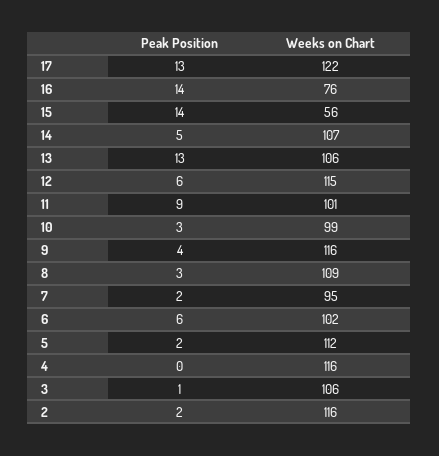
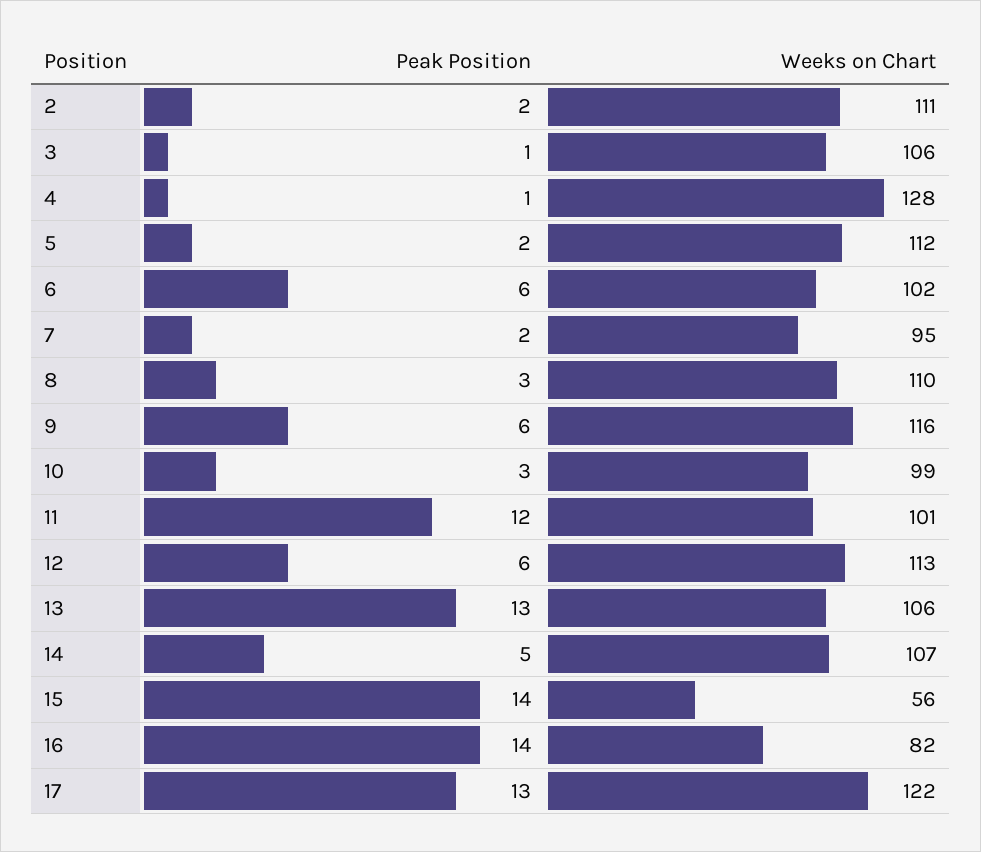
Weeks on Chart, 16: 76 -> 82
Weeks on Chart, 12: 115 -> 113
Peak Position, 11: 9 -> 12
Peak Position, 9: 4 -> 6
Weeks on Chart, 8: 109 -> 110
Peak Position, 4: 0 -> 1
Weeks on Chart, 4: 116 -> 128
Weeks on Chart, 2: 116 -> 111

